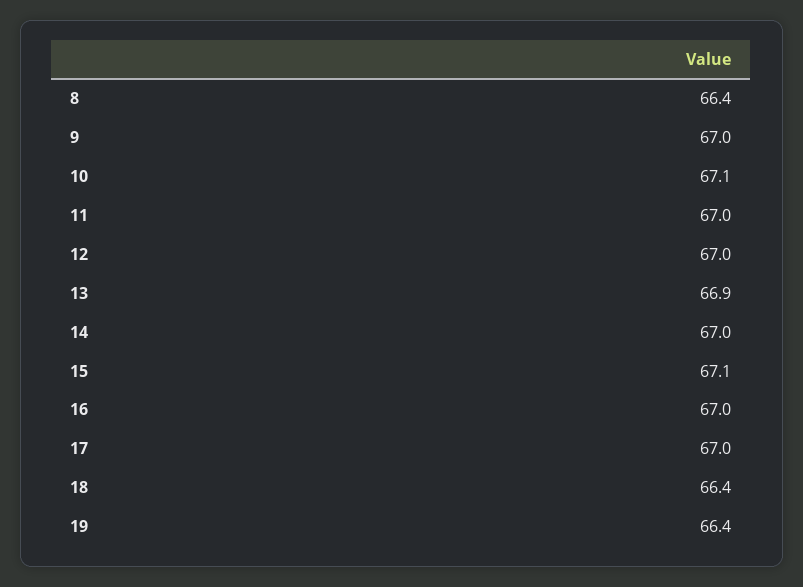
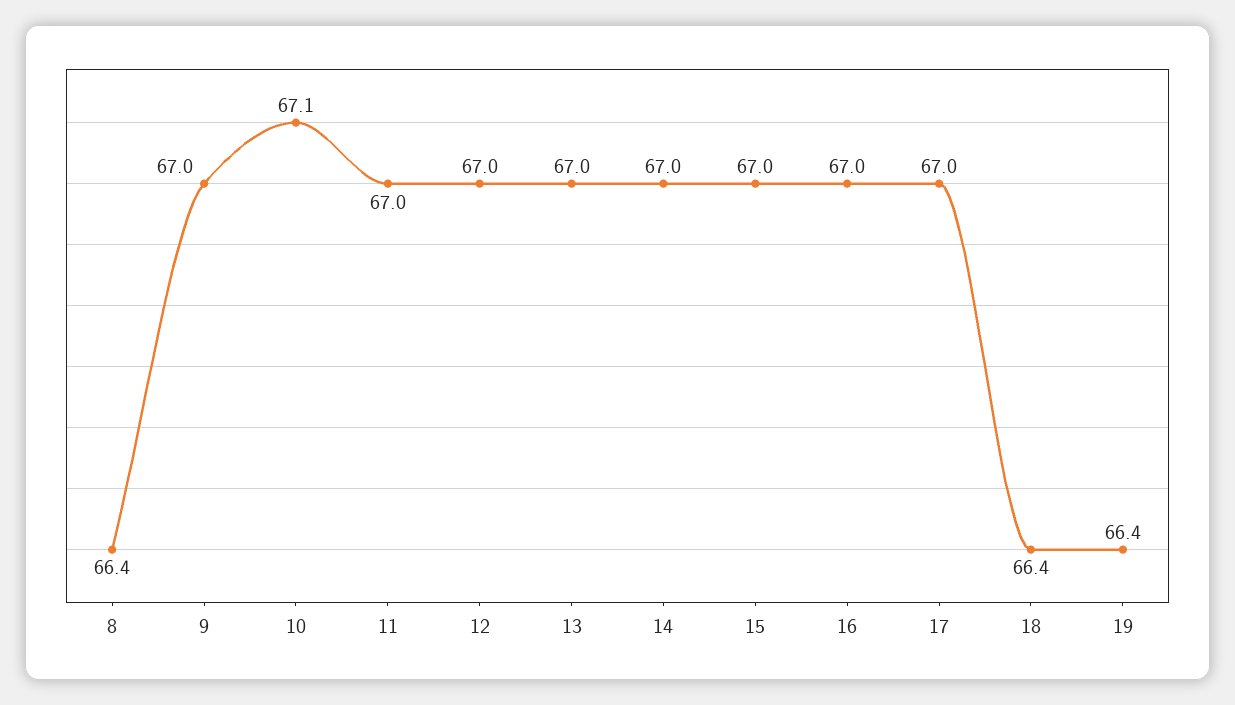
13: 66.9 -> 67
15: 67.1 -> 67

